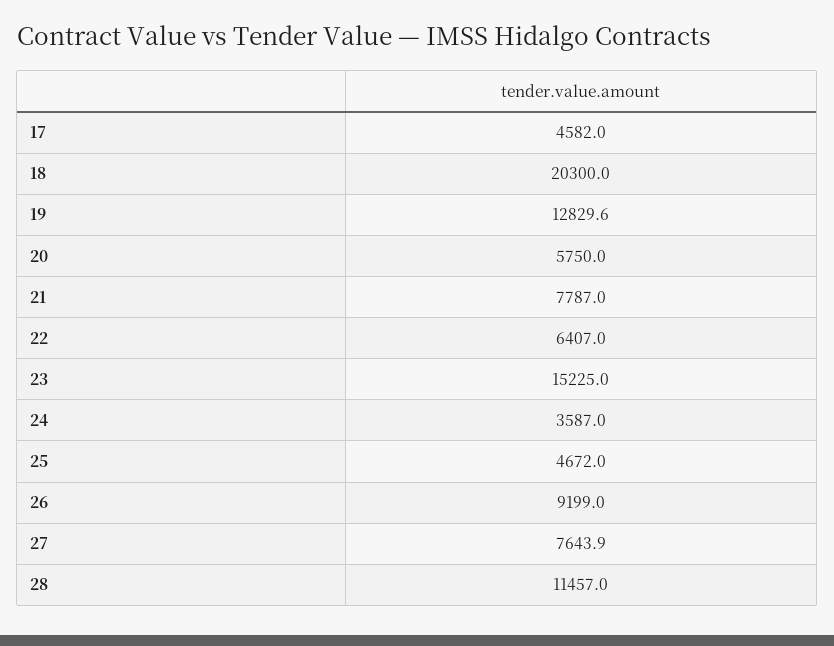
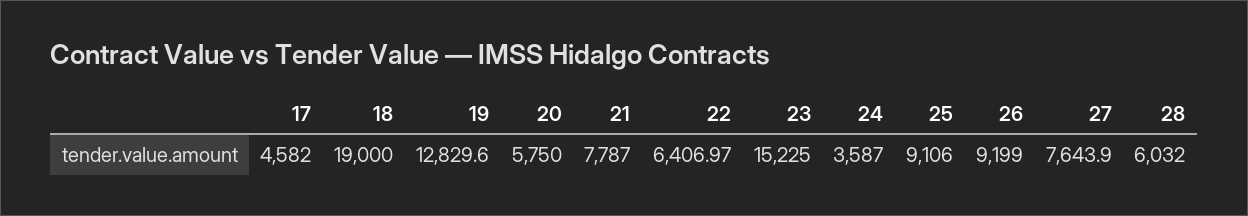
18: 20300 -> 19000
25: 4672 -> 9106
28: 11457 -> 6032

